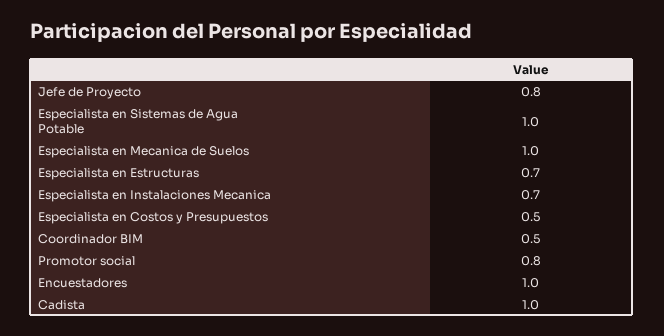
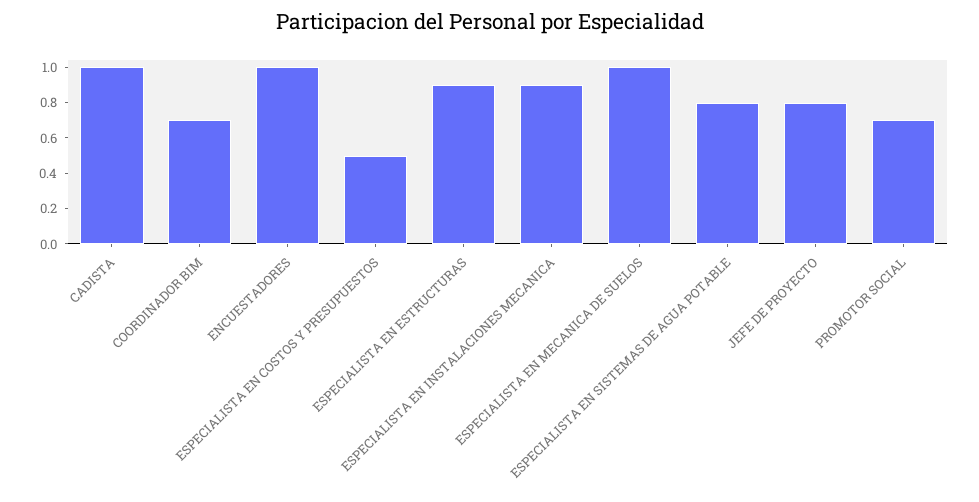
Especialista en Sistemas de Agua Potable: 1 -> 0.8
Especialista en Estructuras: 0.7 -> 0.9
Especialista en Instalaciones Mecanica: 0.7 -> 0.9
Coordinador BIM: 0.5 -> 0.7
Promotor social: 0.8 -> 0.7

